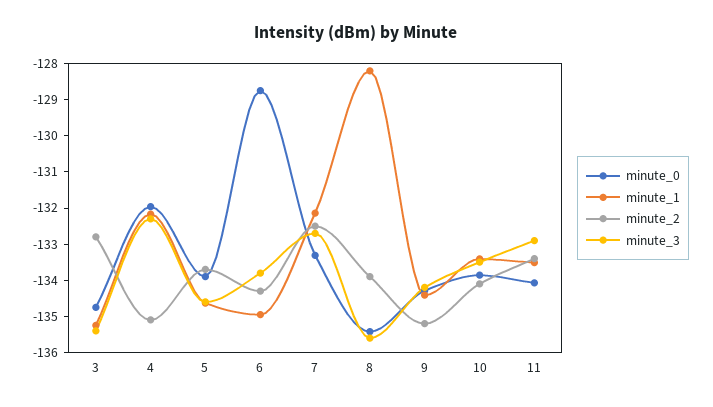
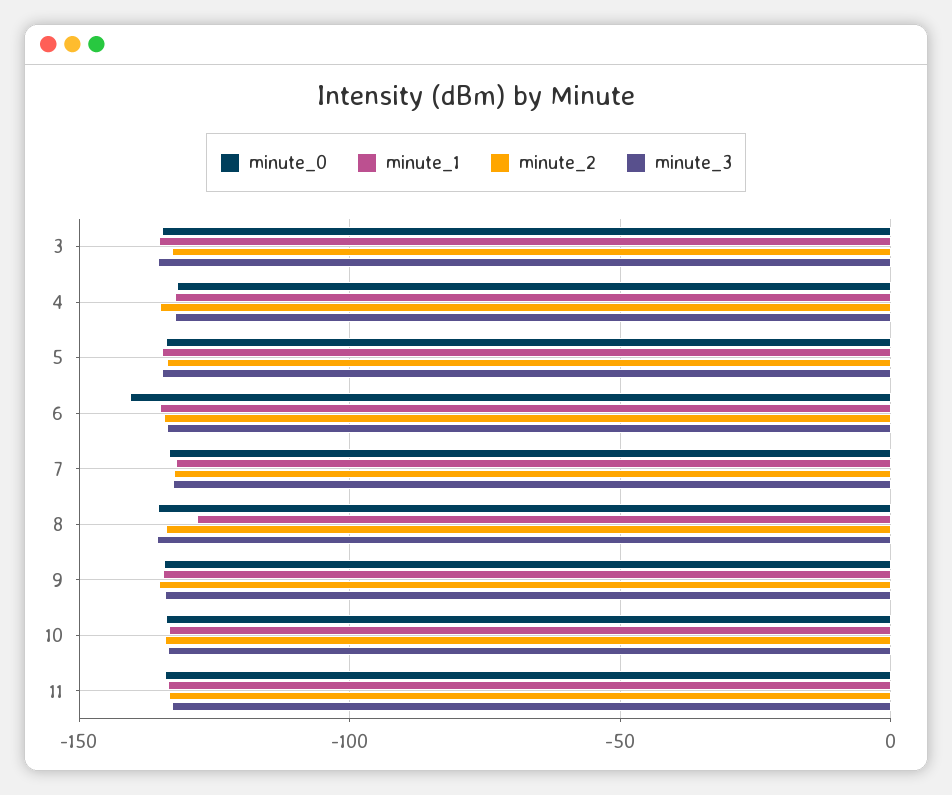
minute_0, 6: -128.75 -> -140

